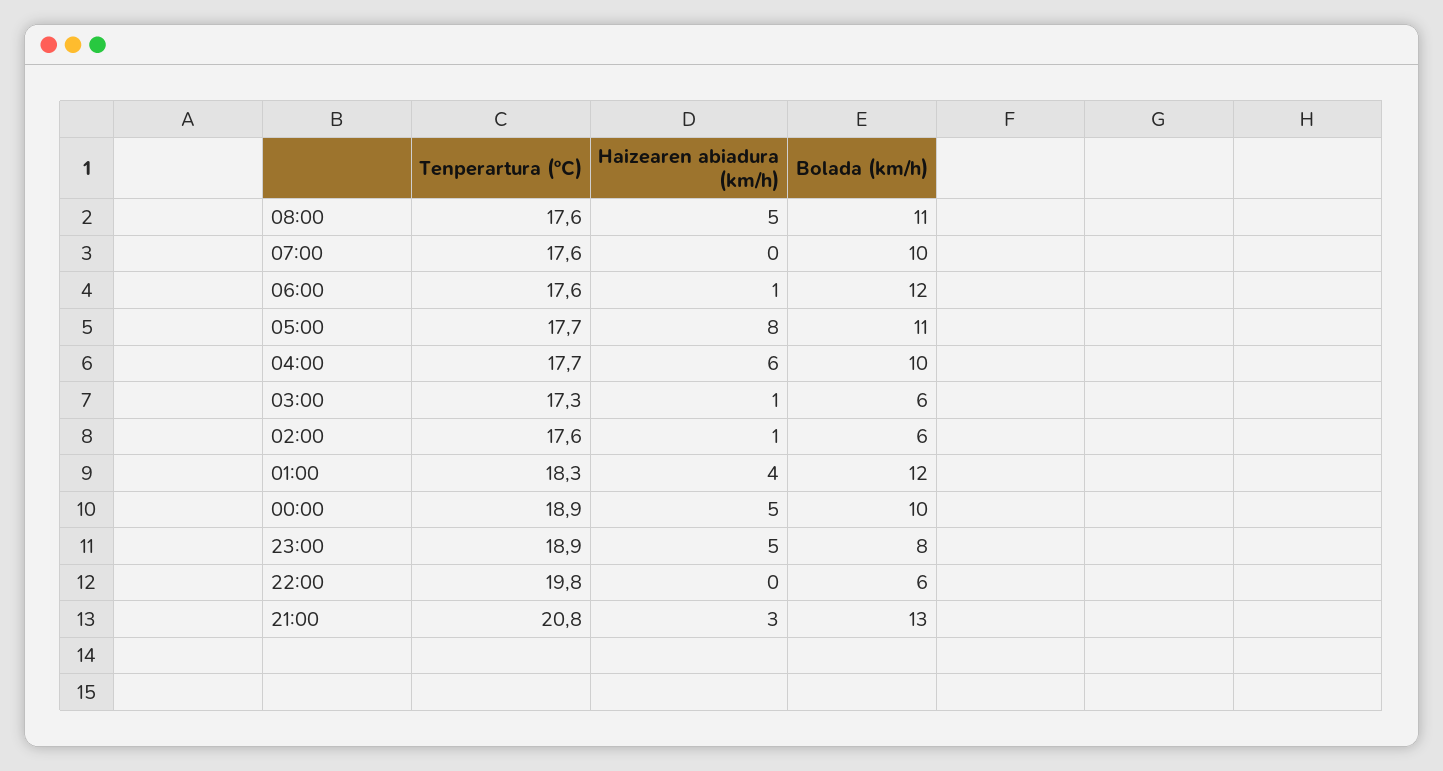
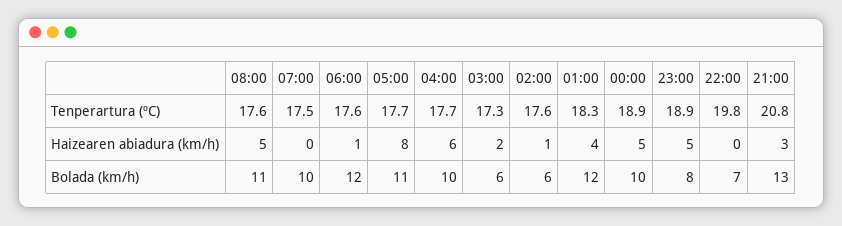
Tenperartura (ºC), 07:00: 17.6 -> 17.5
Haizearen abiadura (km/h), 03:00: 1 -> 2
Bolada (km/h), 22:00: 6 -> 7

